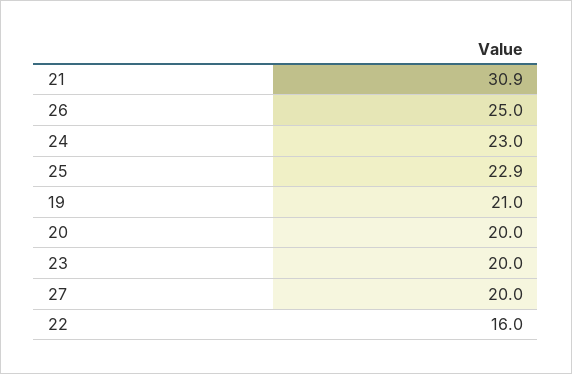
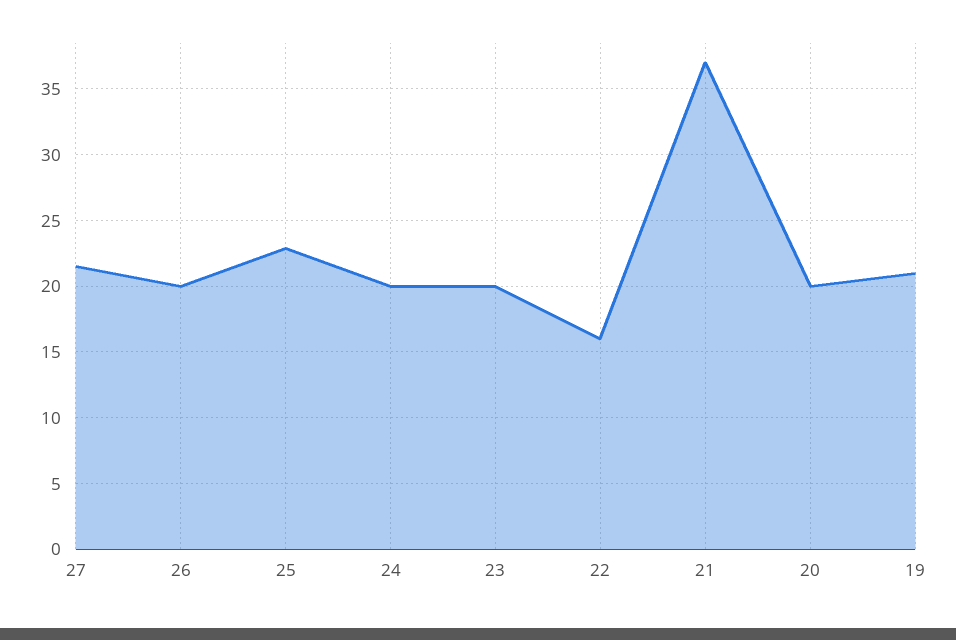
21: 30.9 -> 37
26: 25 -> 20
24: 23 -> 20
27: 20 -> 21.5

